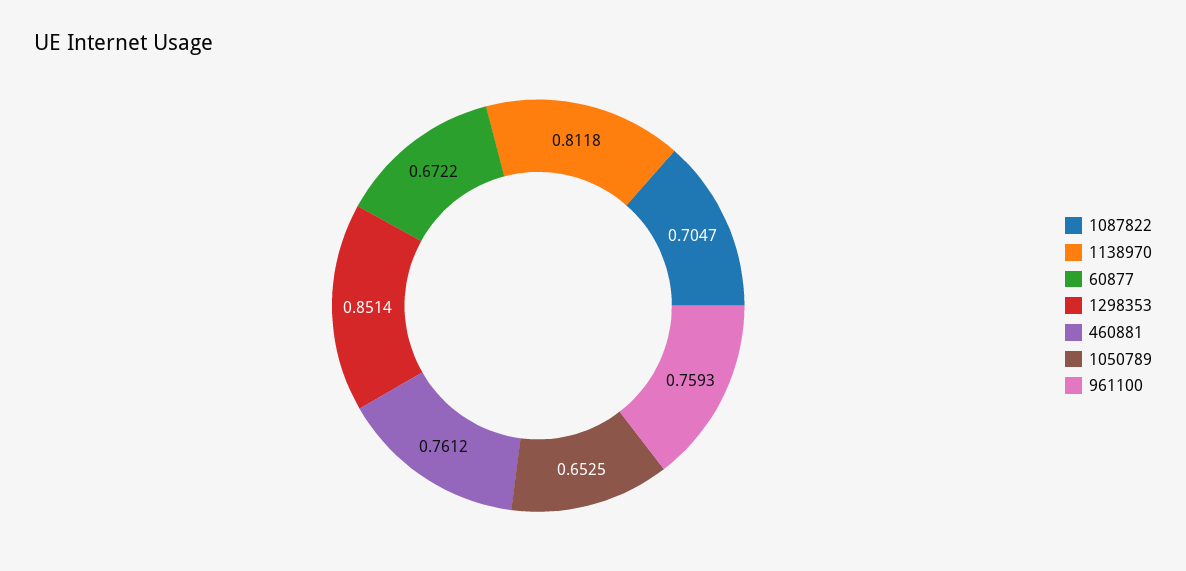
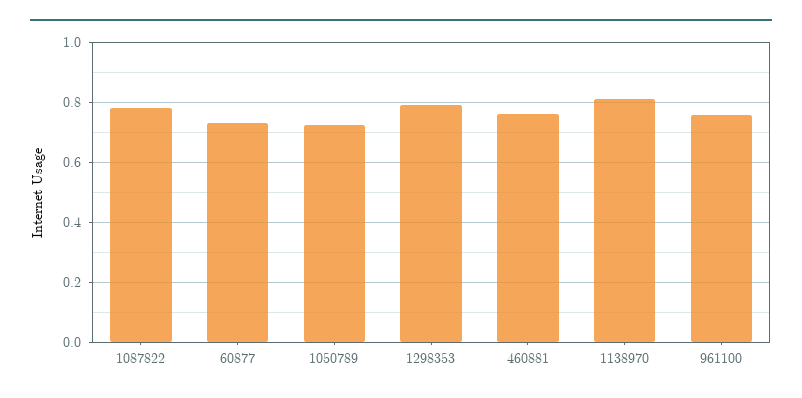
1087822: 0.7047 -> 0.775
60877: 0.6722 -> 0.725
1298353: 0.8514 -> 0.8
1050789: 0.6525 -> 0.725

